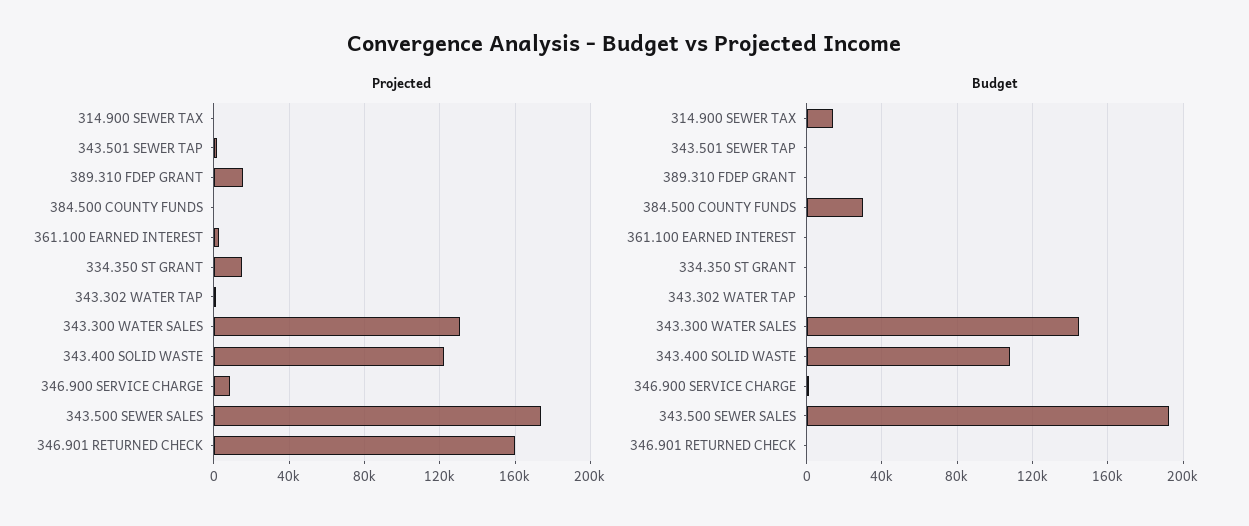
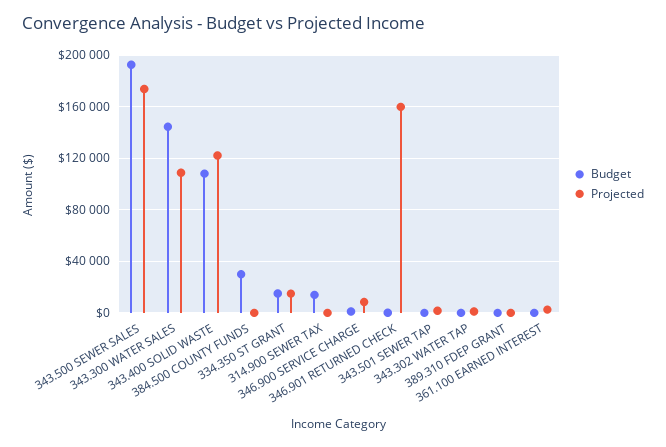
Projected, 389.310 FDEP GRANT: 15000 -> 0
Projected, 343.300 WATER SALES: 130000 -> 110000
Budget, 334.350 ST GRANT: 0 -> 15000

